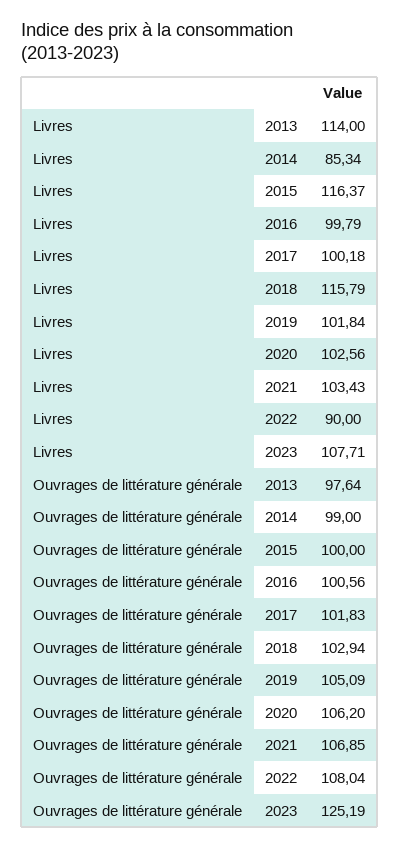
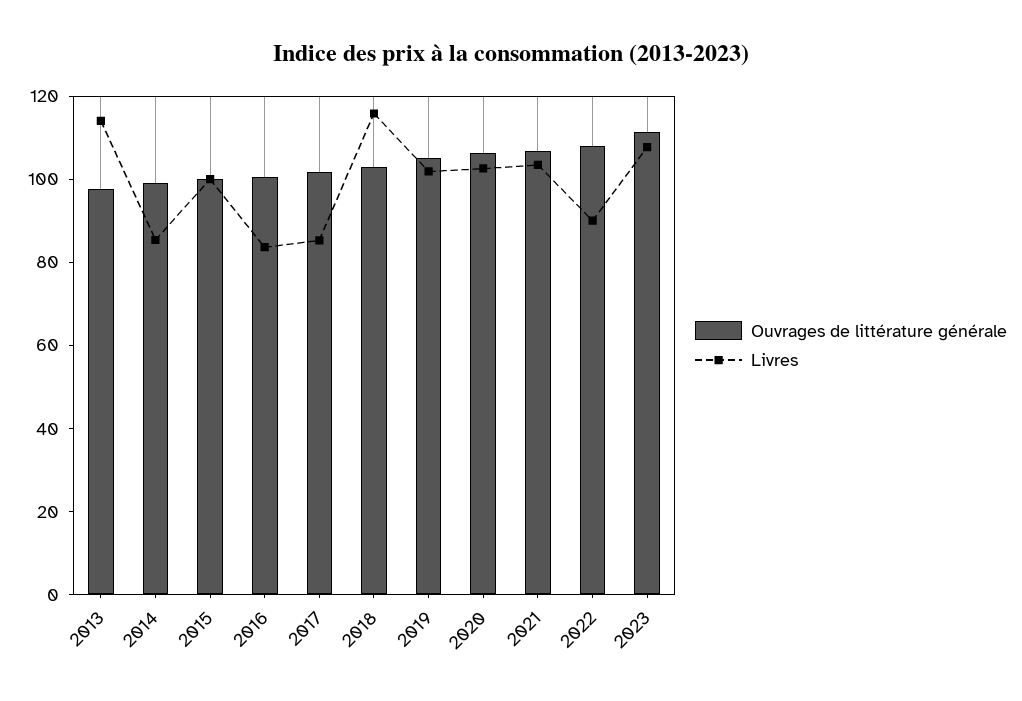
Livres, 2015: 116.37 -> 100
Livres, 2016: 99.79 -> 85
Livres, 2017: 100.18 -> 85
Ouvrages de littérature générale, 2023: 125.19 -> 110

